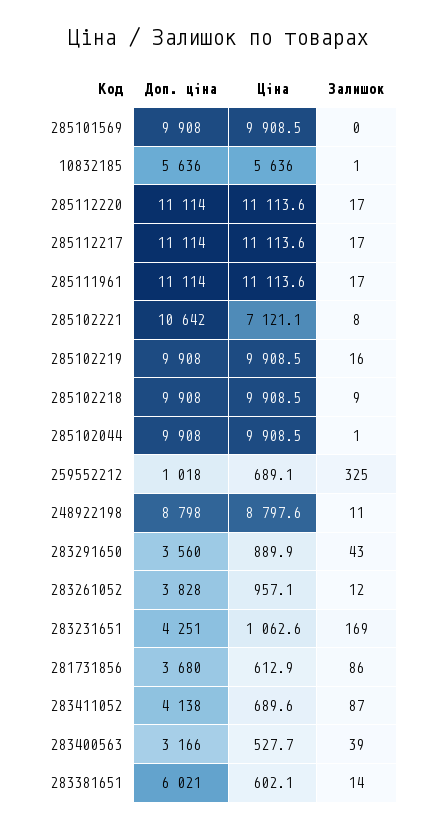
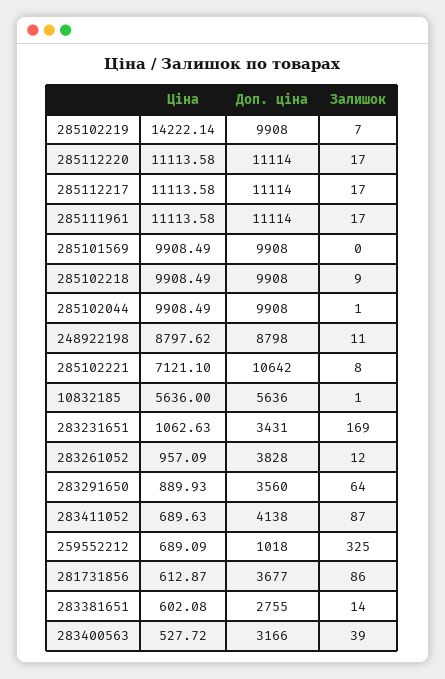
Ціна, 285102219: 9908.5 -> 14222.14
Залишок, 285102219: 16 -> 7
Залишок, 283291650: 43 -> 64
Доп. ціна, 283231651: 4251 -> 3431
Доп. ціна, 281731856: 3680 -> 3677
Доп. ціна, 283381651: 6021 -> 2755

